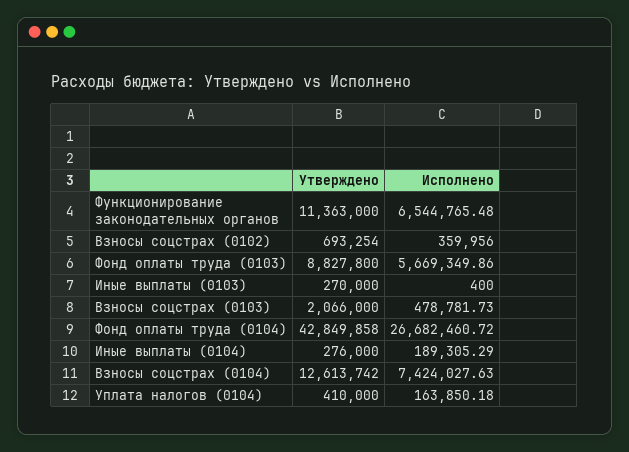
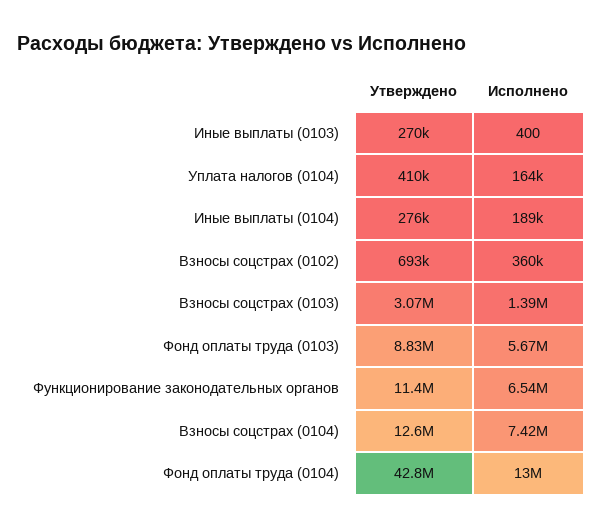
Утверждено, Взносы соцстрах (0103): 2066000 -> 3070000
Исполнено, Взносы соцстрах (0103): 478781.73 -> 1390000
Исполнено, Фонд оплаты труда (0104): 26682460.72 -> 13000000

